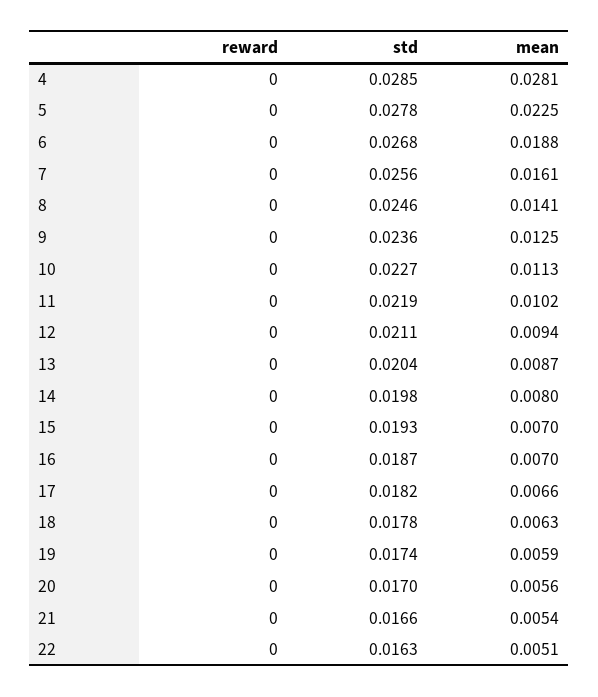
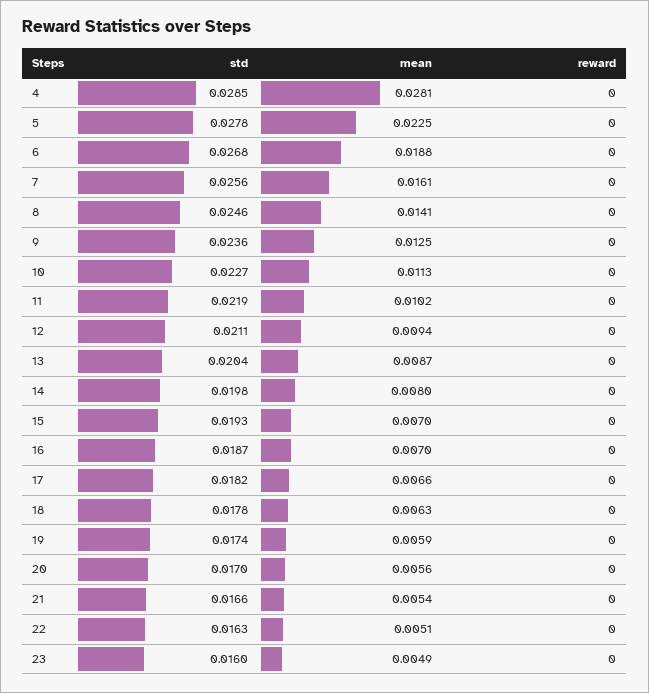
std, 23: none -> 0.016
mean, 23: none -> 0.0049
reward, 23: none -> 0

